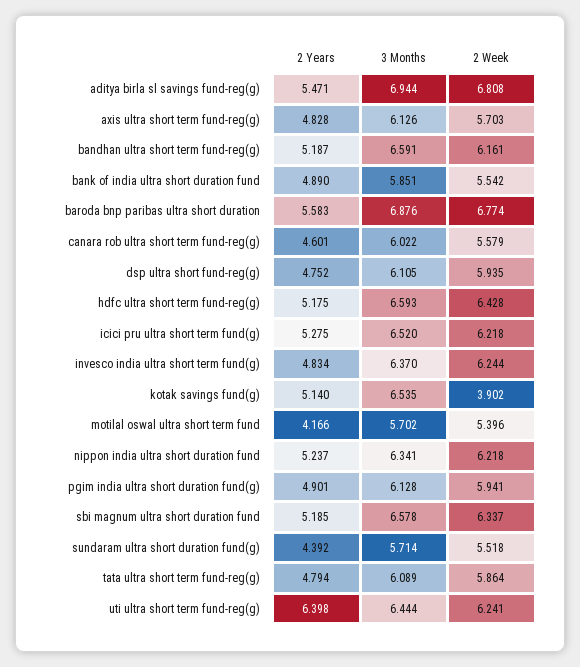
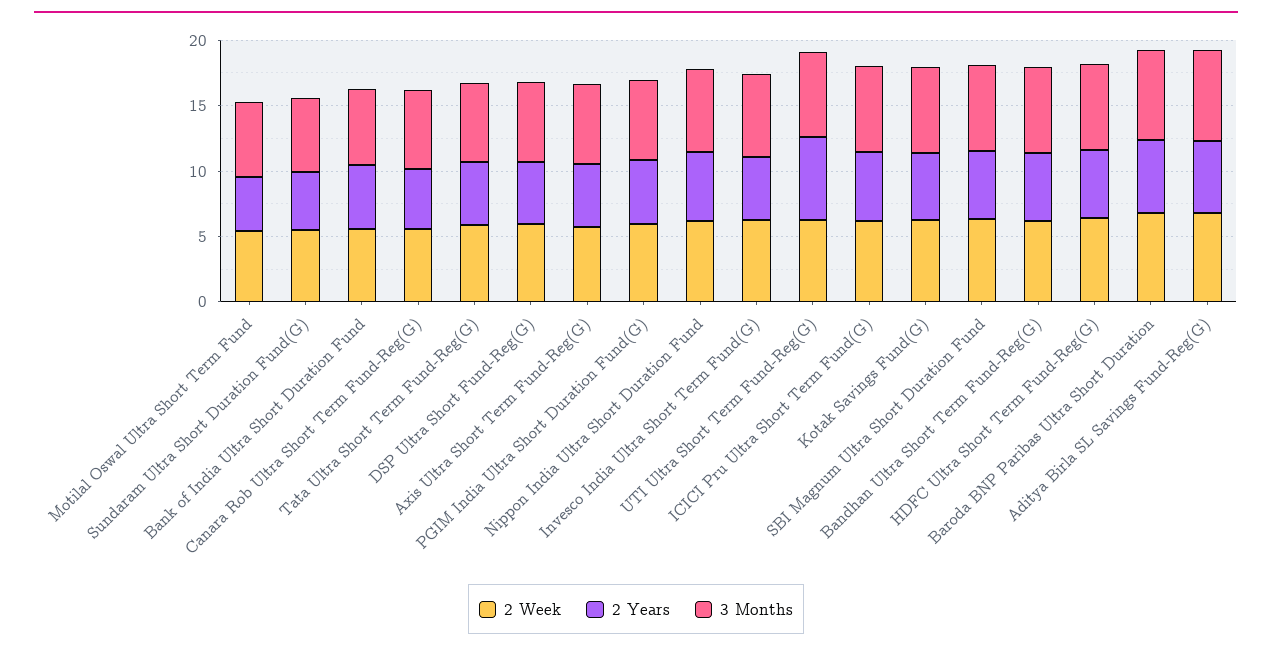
2 Week, kotak savings fund(g): 3.902 -> 6

